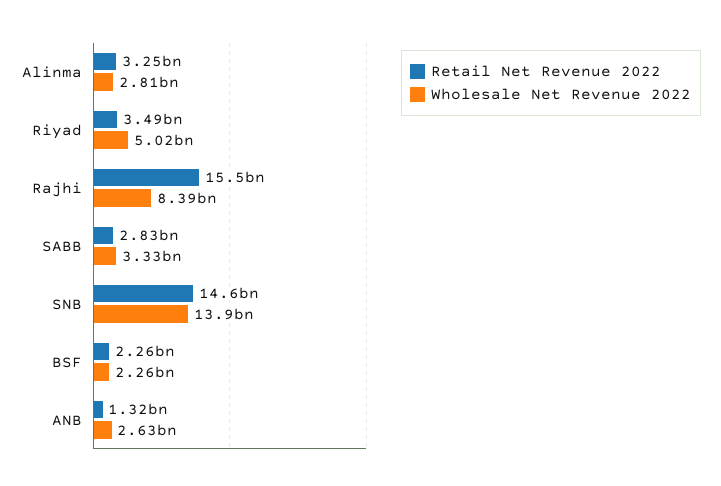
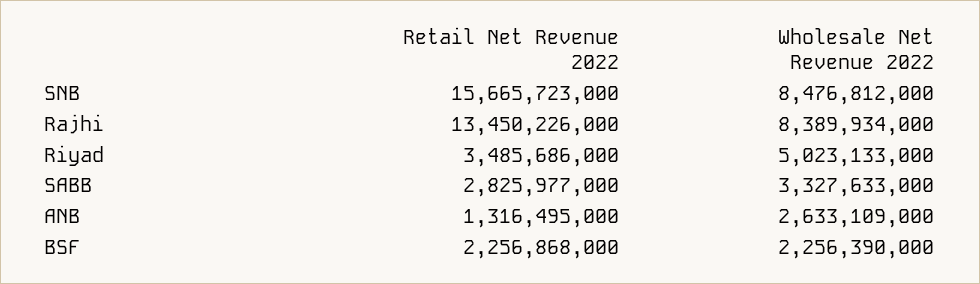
Retail Net Revenue 2022, Alinma: 3250000000 -> none
Wholesale Net Revenue 2022, Alinma: 2810000000 -> none
Retail Net Revenue 2022, Rajhi: 15500000000 -> 13450226000
Retail Net Revenue 2022, SNB: 14600000000 -> 15665723000
Wholesale Net Revenue 2022, SNB: 13900000000 -> 8476812000

